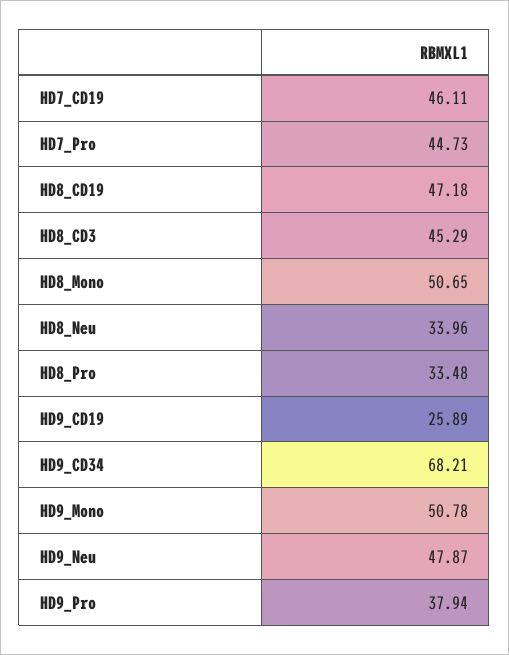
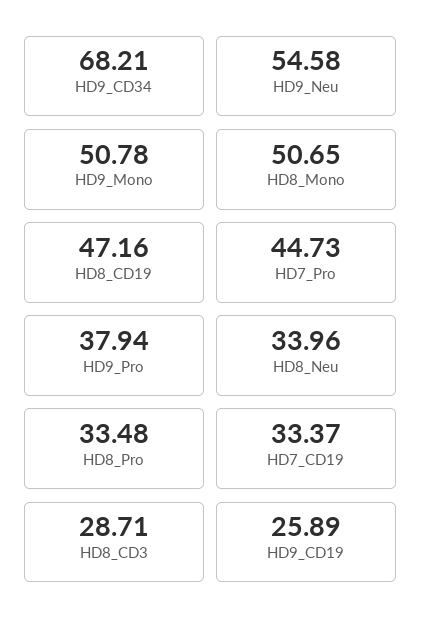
HD7_CD19: 46.11 -> 33.37
HD8_CD19: 47.18 -> 47.16
HD8_CD3: 45.29 -> 28.71
HD9_Neu: 47.87 -> 54.58

